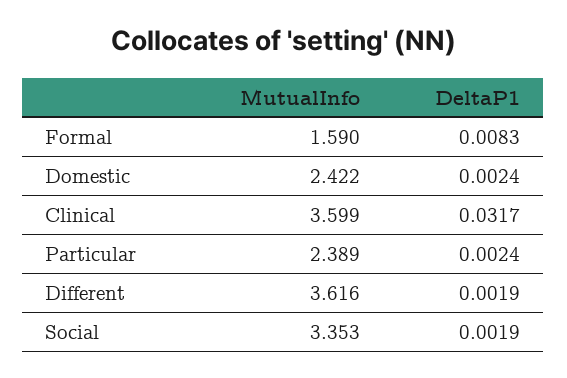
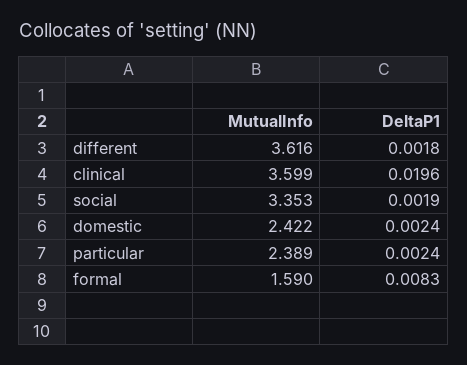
DeltaP1, Clinical: 0.0317 -> 0.0196
DeltaP1, Different: 0.0019 -> 0.0018

